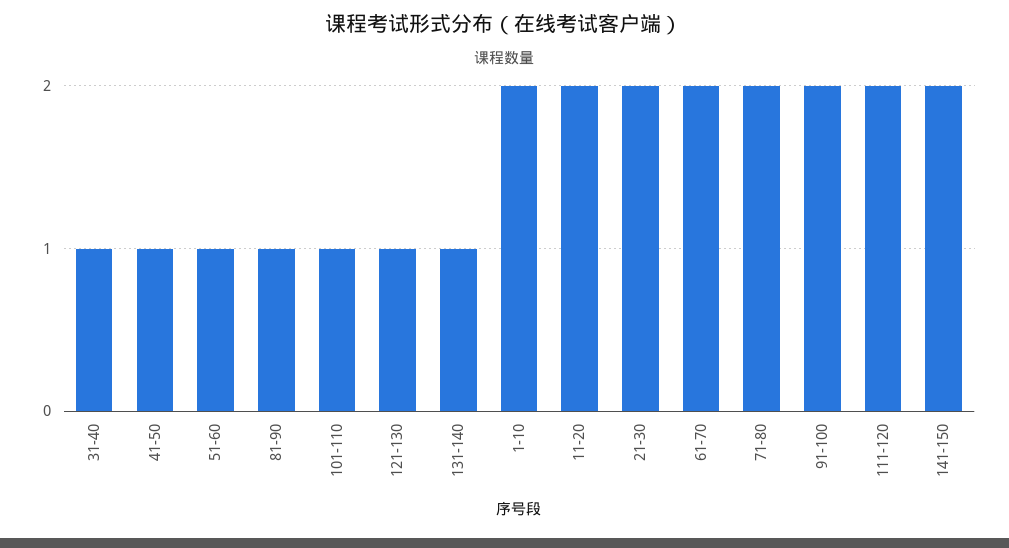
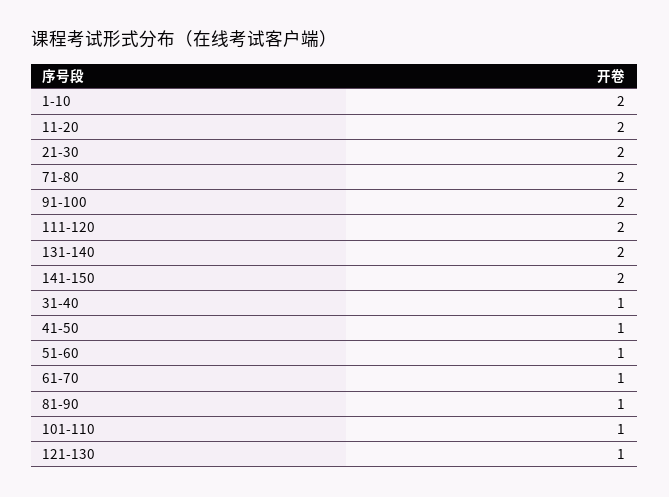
131-140: 1 -> 2
61-70: 2 -> 1

